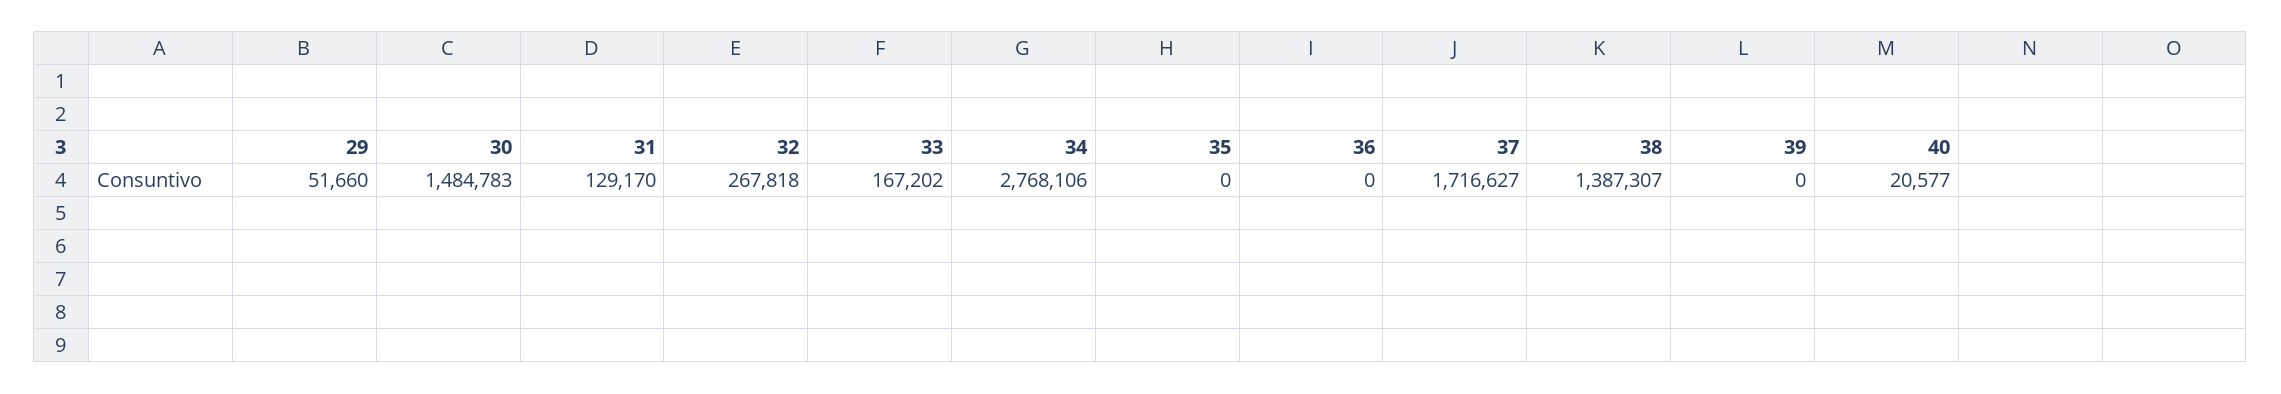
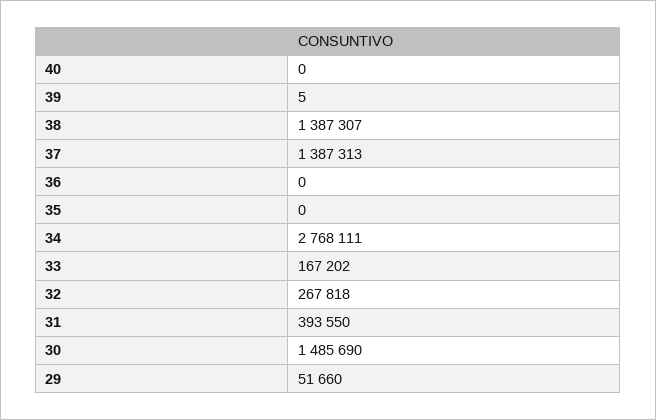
30: 1484783 -> 1485690
31: 129170 -> 393550
34: 2768106 -> 2768111
37: 1716627 -> 1387313
39: 0 -> 5
40: 20577 -> 0

